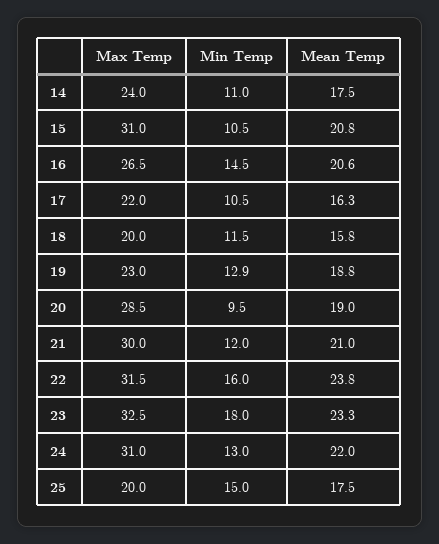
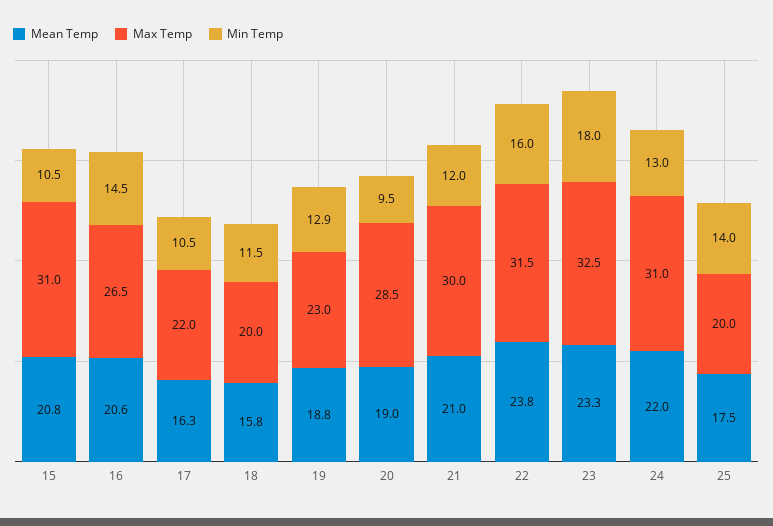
Max Temp, 14: 24 -> none
Min Temp, 14: 11 -> none
Mean Temp, 14: 17.5 -> none
Min Temp, 25: 15 -> 14

